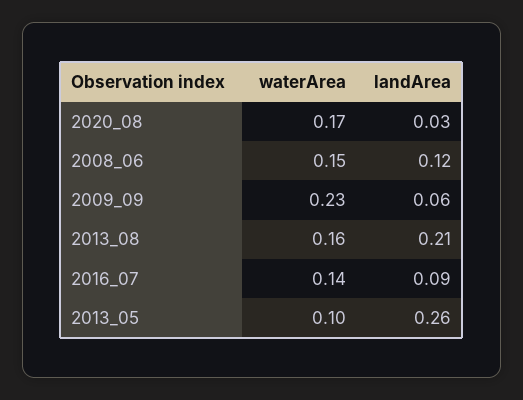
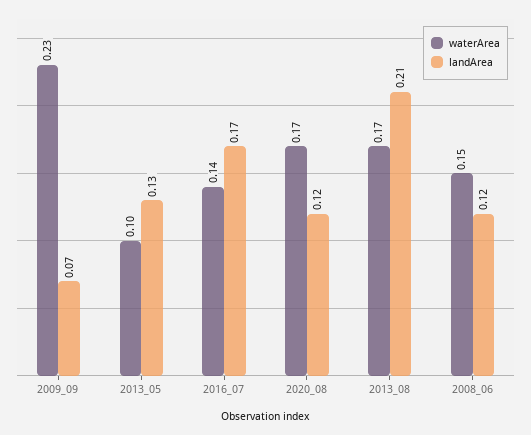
landArea, 2020_08: 0.03 -> 0.12
landArea, 2009_09: 0.06 -> 0.07
waterArea, 2013_08: 0.16 -> 0.17
landArea, 2016_07: 0.09 -> 0.17
landArea, 2013_05: 0.26 -> 0.13

